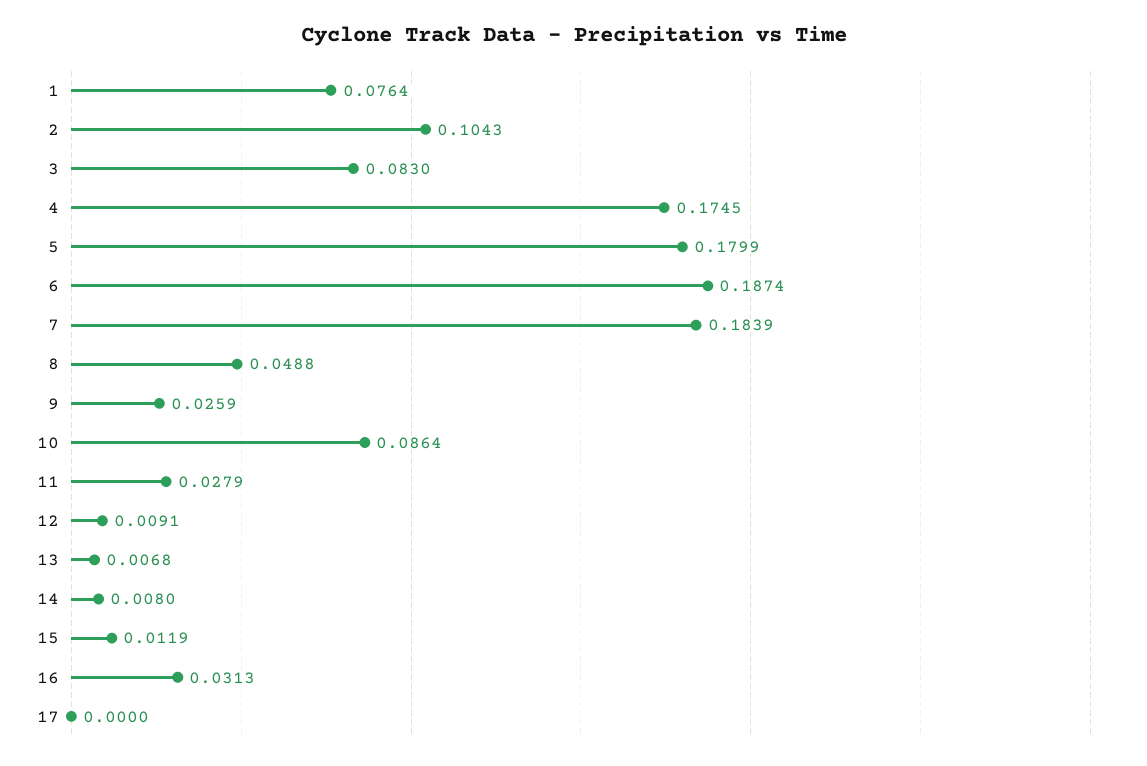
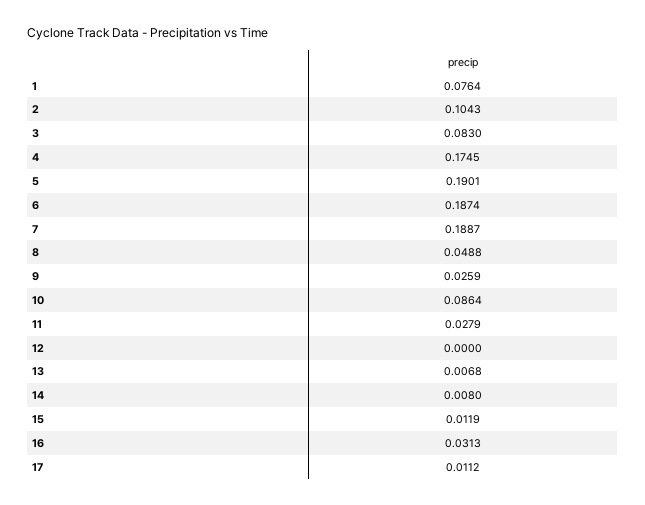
5: 0.1799 -> 0.1901
7: 0.1839 -> 0.1887
12: 0.0091 -> 0
17: 0 -> 0.0112

